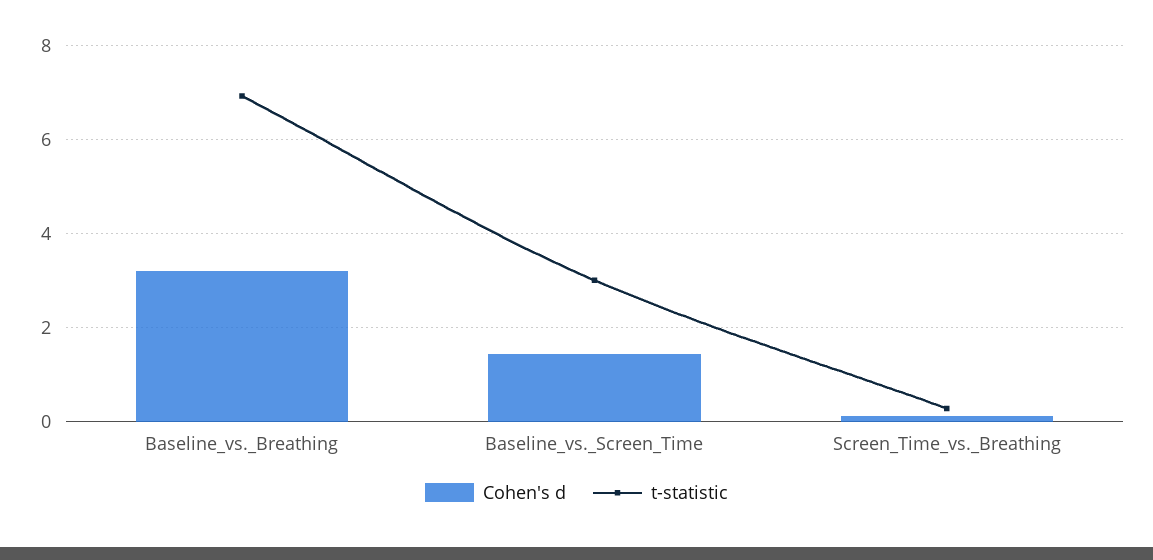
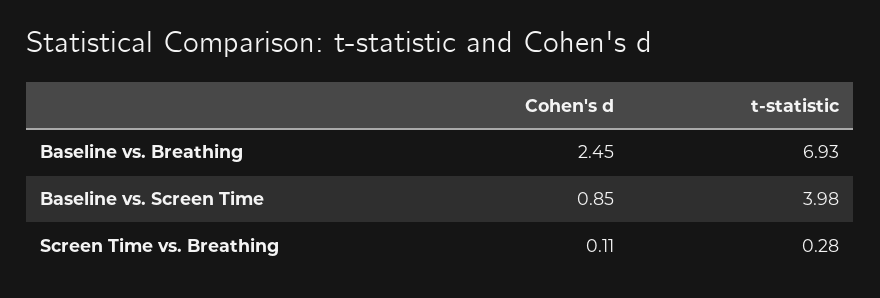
Cohen's d, Baseline_vs._Breathing: 3.2 -> 2.45
Cohen's d, Baseline_vs._Screen_Time: 1.4 -> 0.85
t-statistic, Baseline_vs._Screen_Time: 3 -> 3.98

